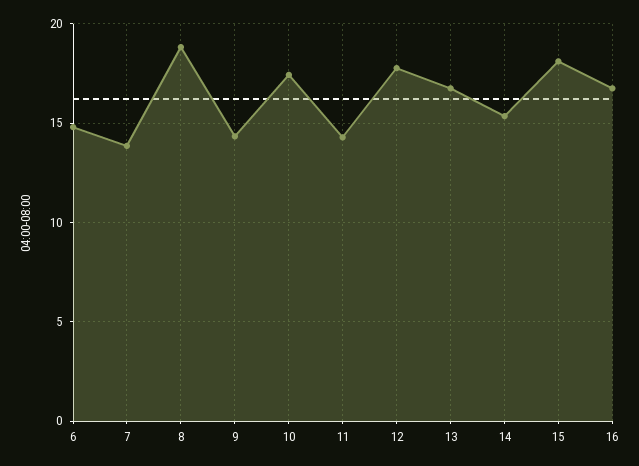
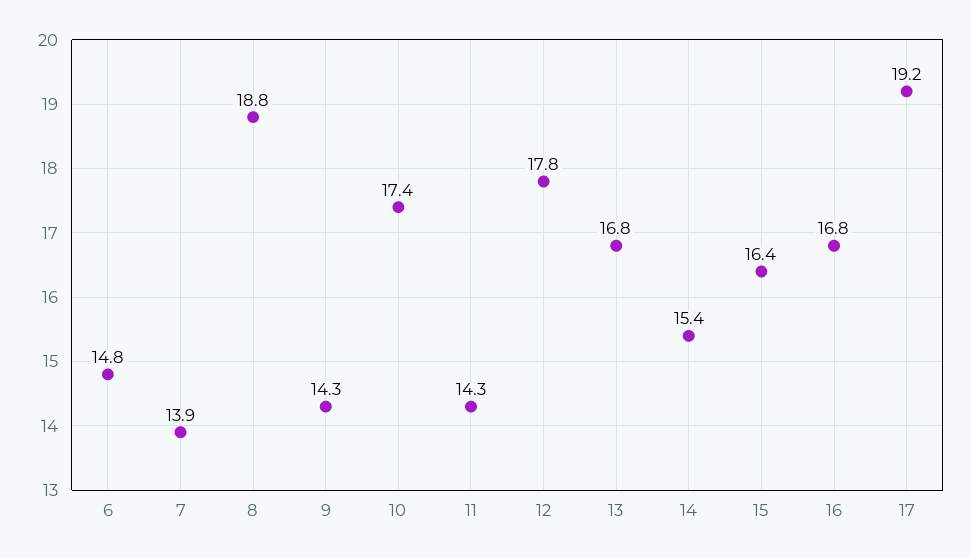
15: 18 -> 16.4
17: none -> 19.2

